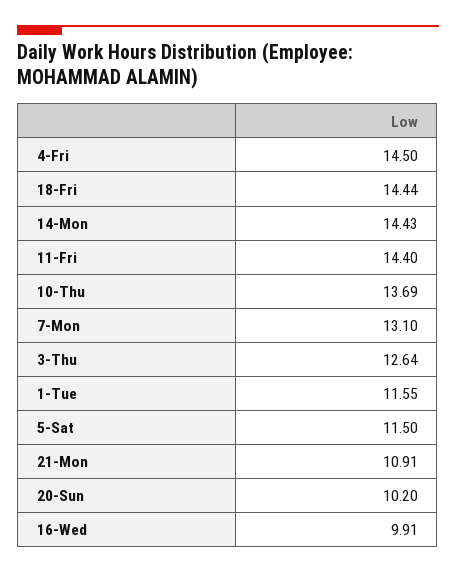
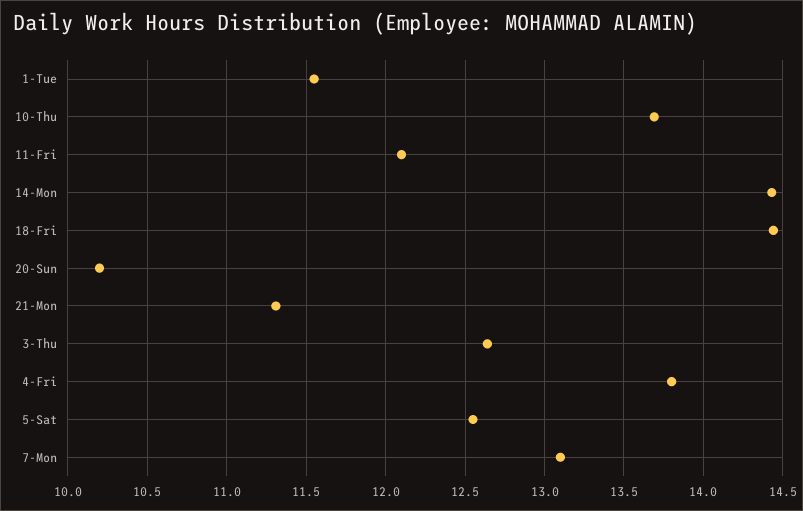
4-Fri: 14.5 -> 13.8
11-Fri: 14.4 -> 12.1
5-Sat: 11.5 -> 12.55
21-Mon: 10.91 -> 11.3
16-Wed: 9.91 -> none

